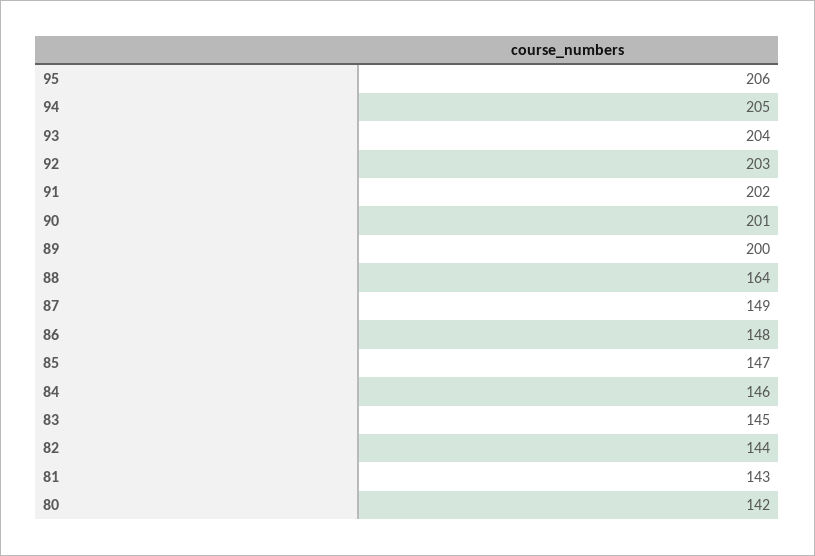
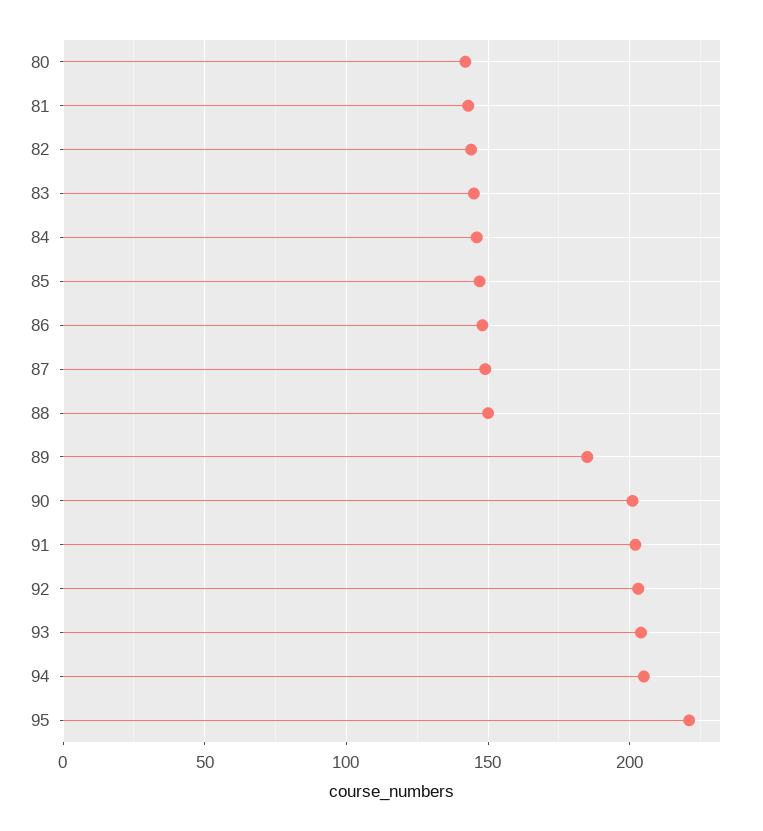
95: 206 -> 220
89: 200 -> 185
88: 164 -> 150

